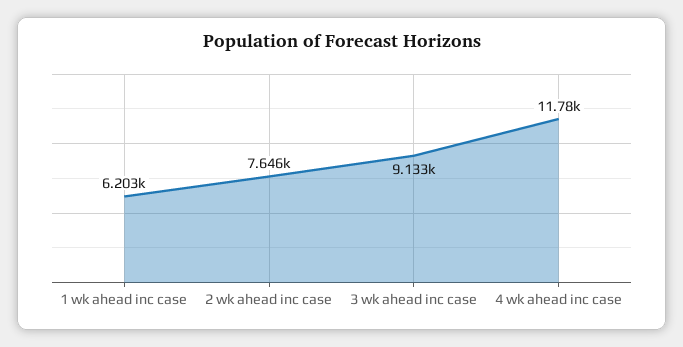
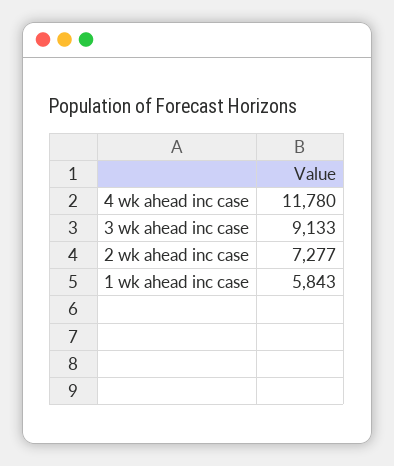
1 wk ahead inc case: 6203 -> 5843
2 wk ahead inc case: 7646 -> 7277

